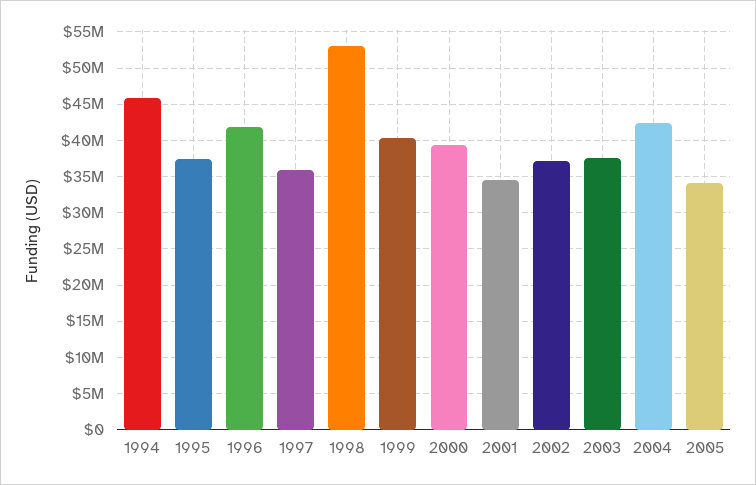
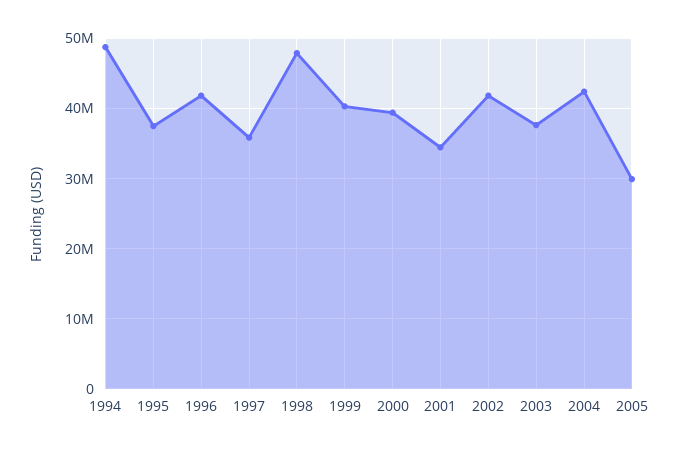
1994: 46000000 -> 49000000
1998: 53000000 -> 48000000
2002: 37000000 -> 42000000
2005: 34000000 -> 30000000

